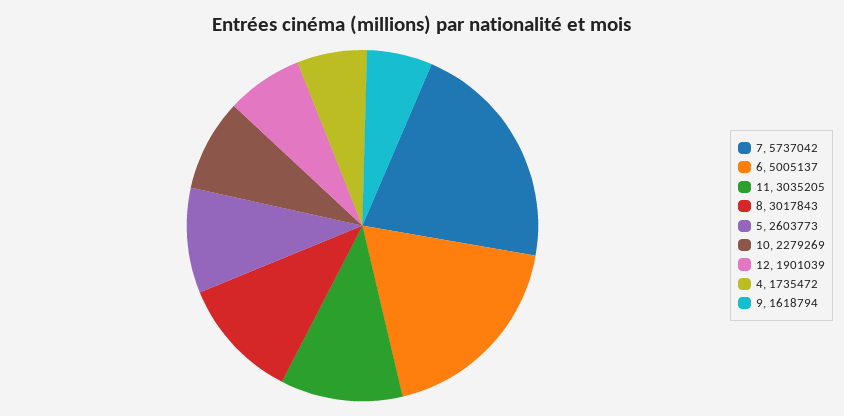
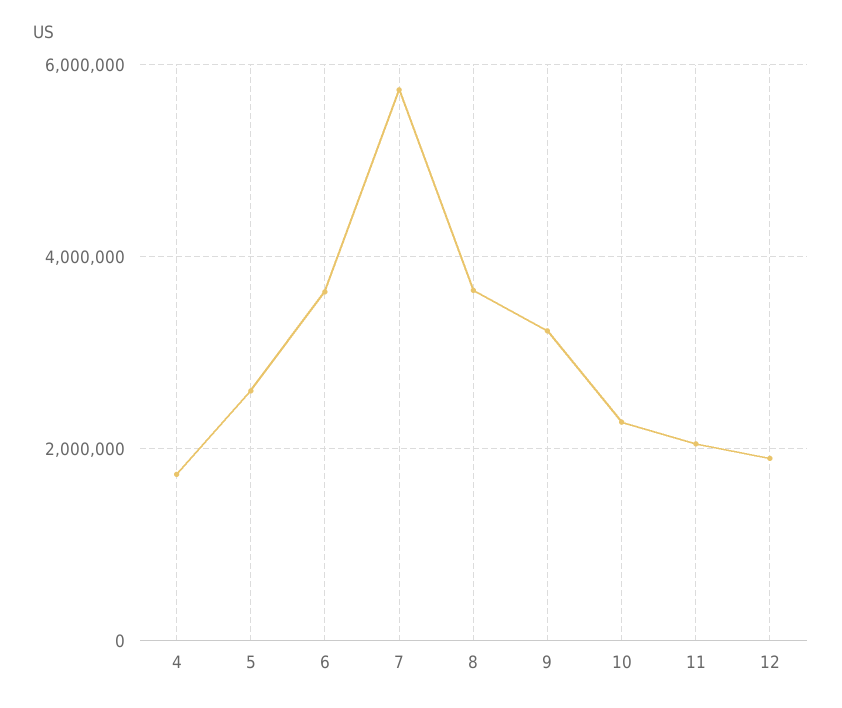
6: 5005137 -> 3600000
11: 3035205 -> 2000000
8: 3017843 -> 3600000
9: 1618794 -> 3200000

